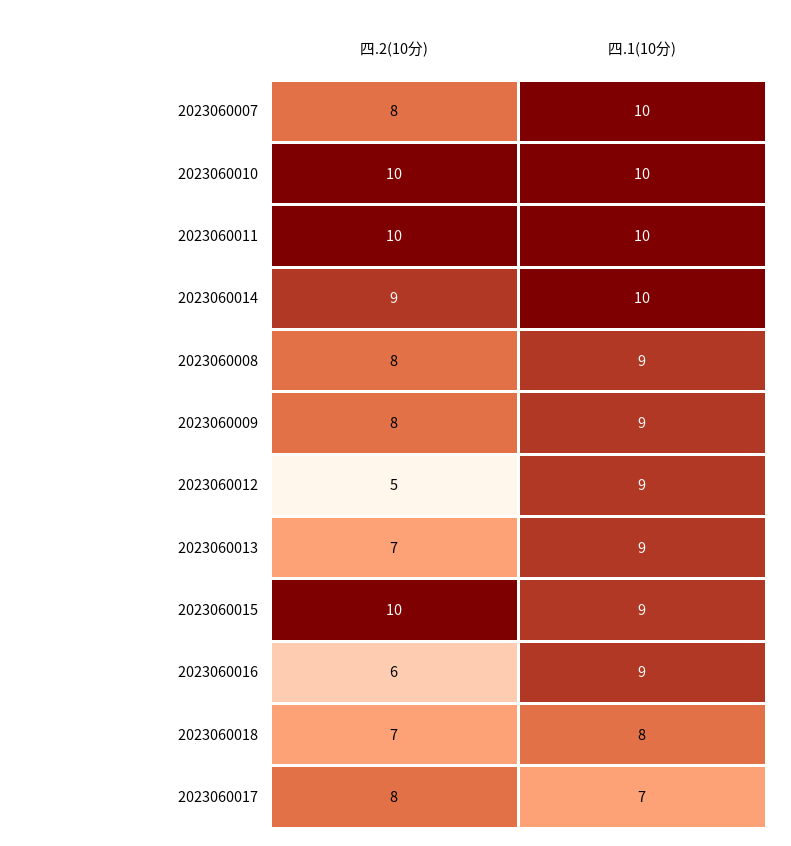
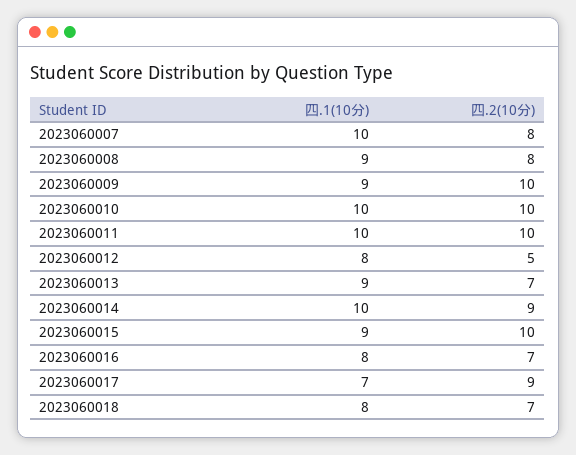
四.2(10分), 2023060009: 8 -> 10
四.1(10分), 2023060012: 9 -> 8
四.2(10分), 2023060016: 6 -> 7
四.1(10分), 2023060016: 9 -> 8
四.2(10分), 2023060017: 8 -> 9

